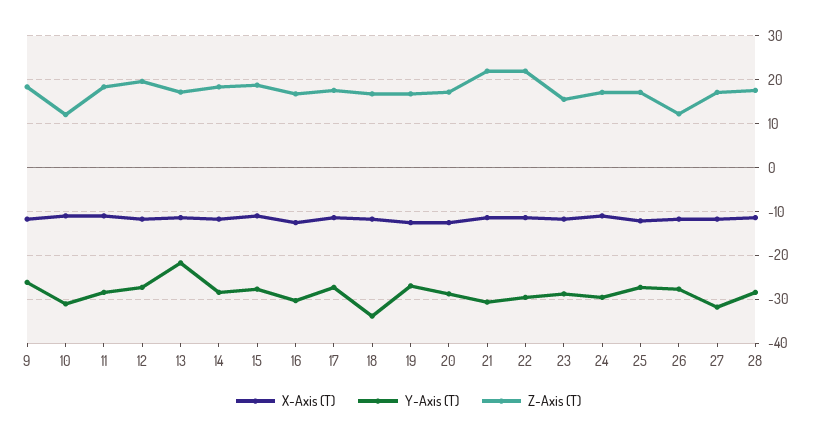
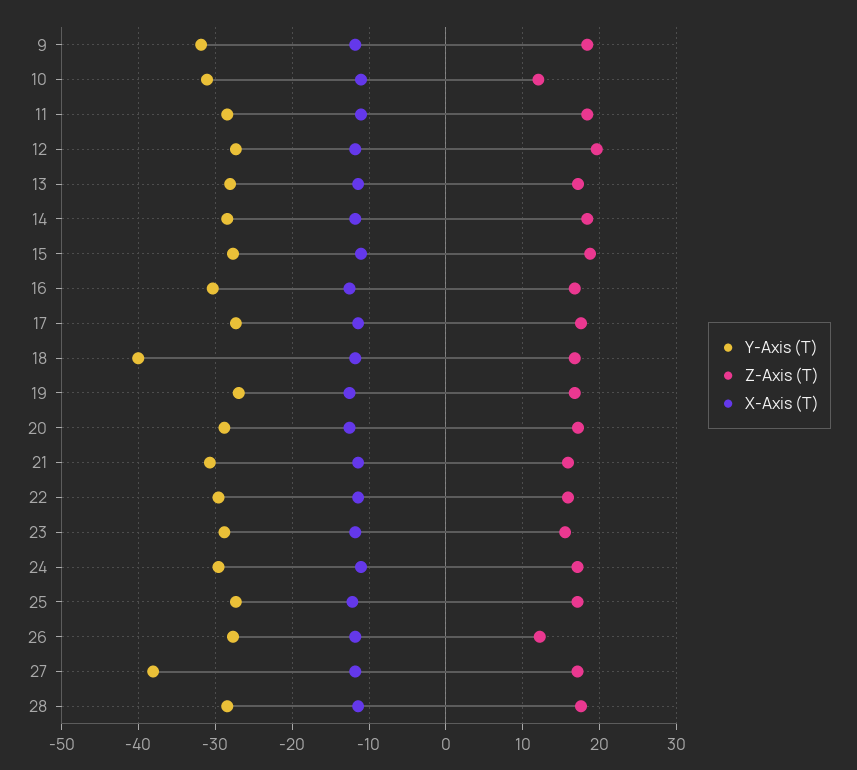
Y-Axis (T), 9: -26 -> -32
Y-Axis (T), 13: -22 -> -28
Y-Axis (T), 18: -34 -> -40
Z-Axis (T), 21: 22 -> 16
Z-Axis (T), 22: 22 -> 16
Y-Axis (T), 27: -32 -> -38

